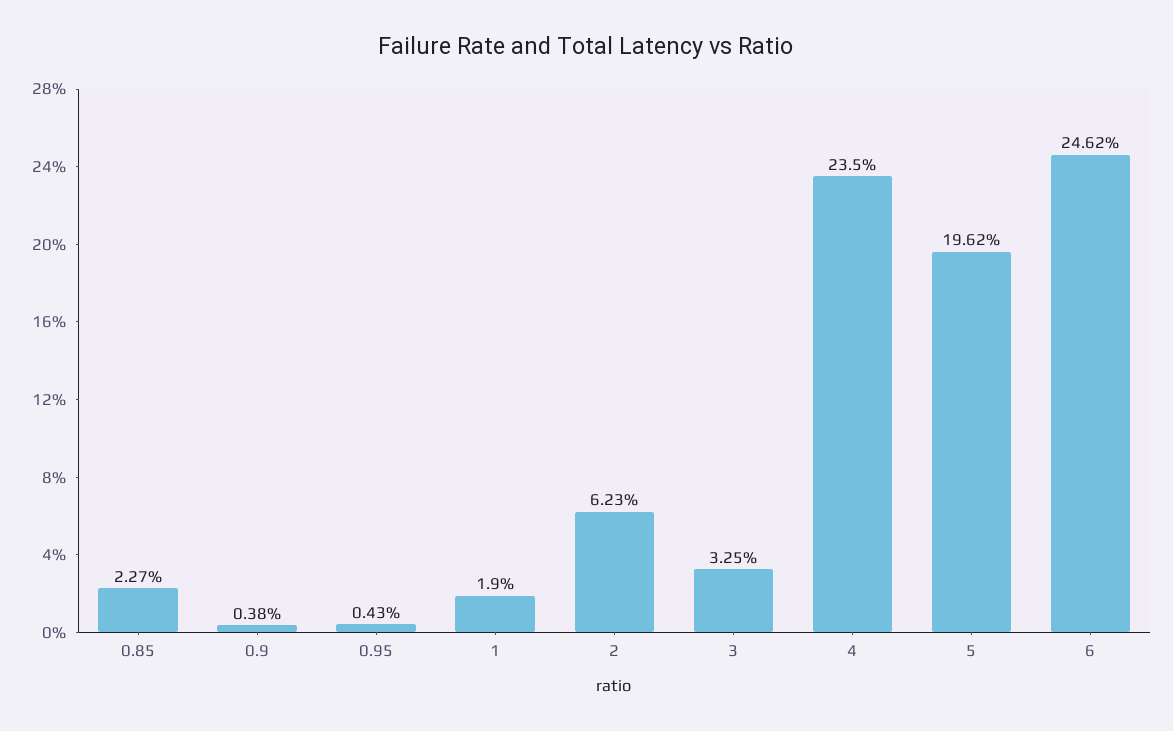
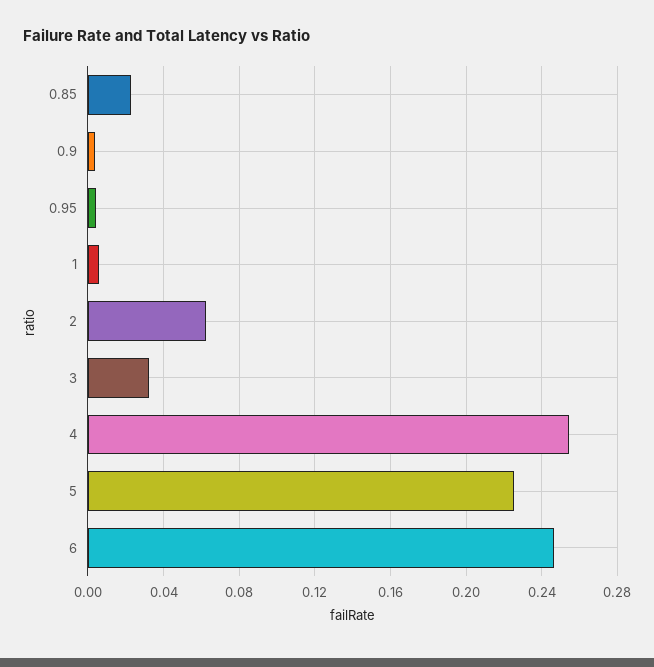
1: 0.019 -> 0.005
4: 0.235 -> 0.255
5: 0.1962 -> 0.225

